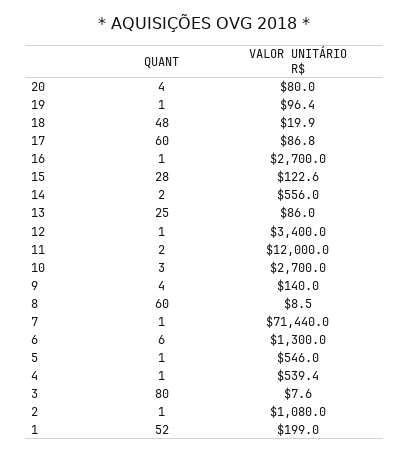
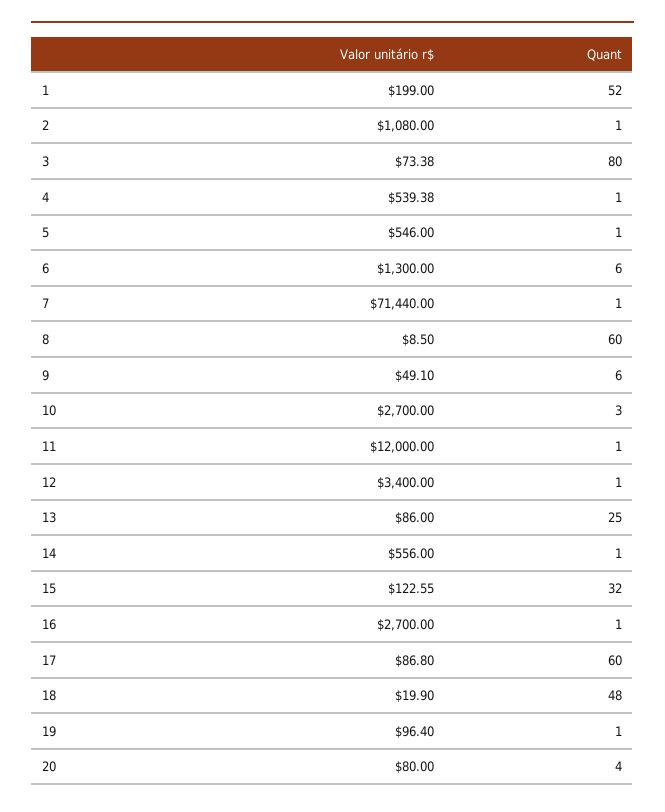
QUANT, 15: 28 -> 32
QUANT, 14: 2 -> 1
QUANT, 11: 2 -> 1
QUANT, 9: 4 -> 6
VALOR UNITÁRIO R$, 9: 140 -> 49.1
VALOR UNITÁRIO R$, 3: 7.6 -> 73.38

